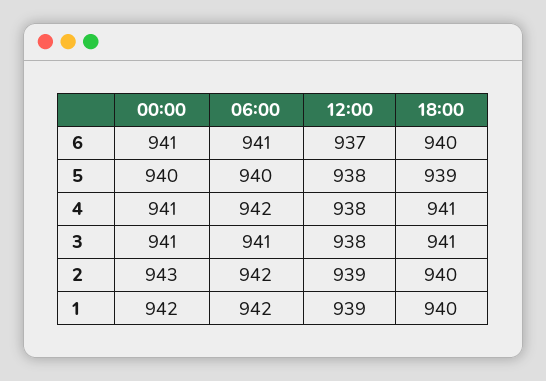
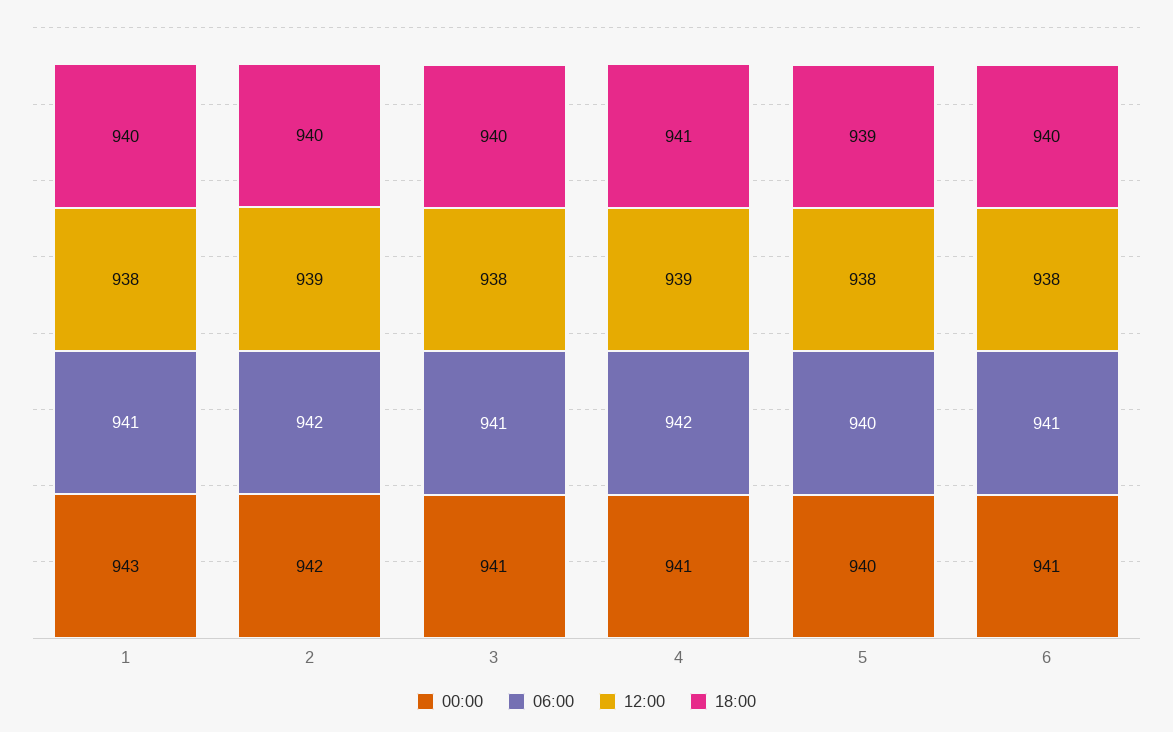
12:00, 6: 937 -> 938
12:00, 4: 938 -> 939
18:00, 3: 941 -> 940
00:00, 2: 943 -> 942
00:00, 1: 942 -> 943
06:00, 1: 942 -> 941
12:00, 1: 939 -> 938

